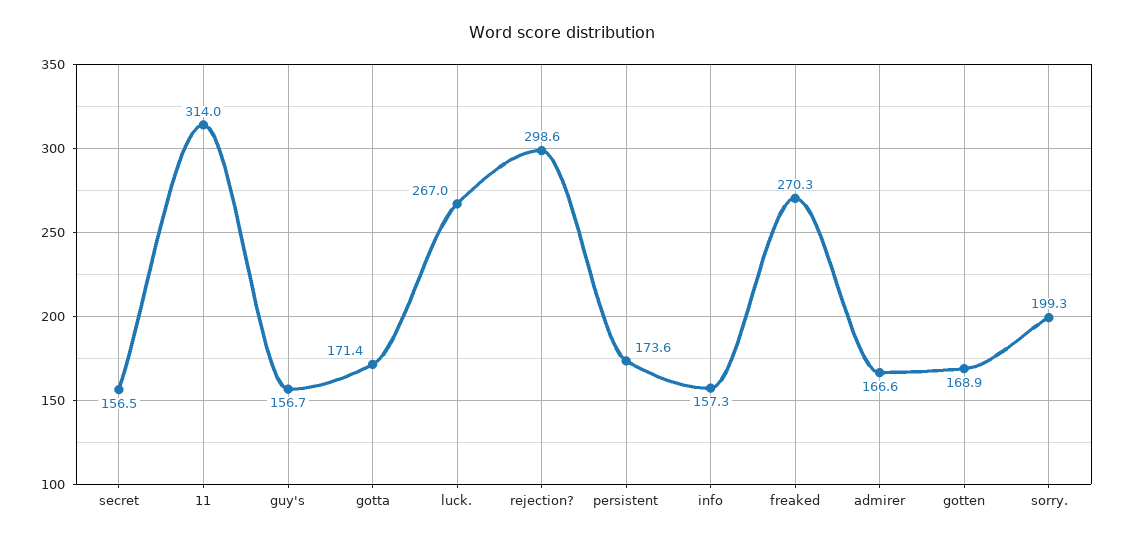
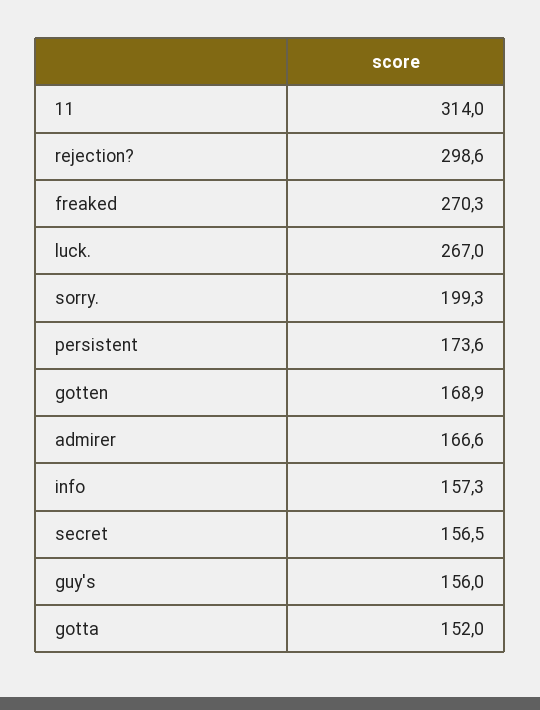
guy's: 156.7 -> 156
gotta: 171.4 -> 152

